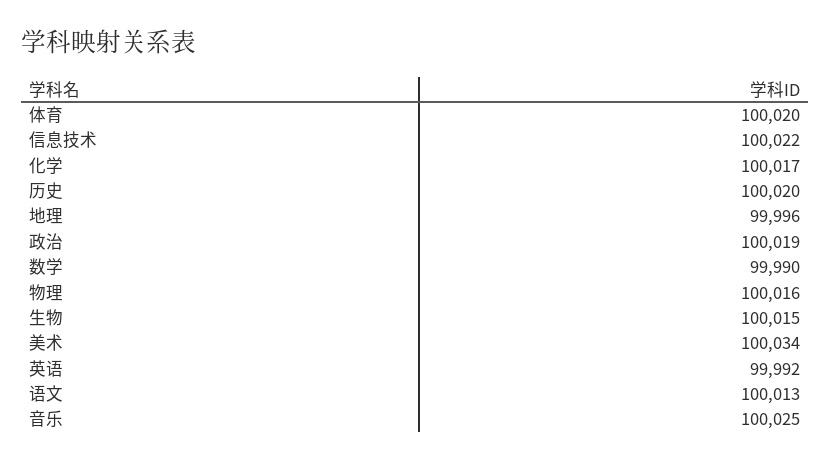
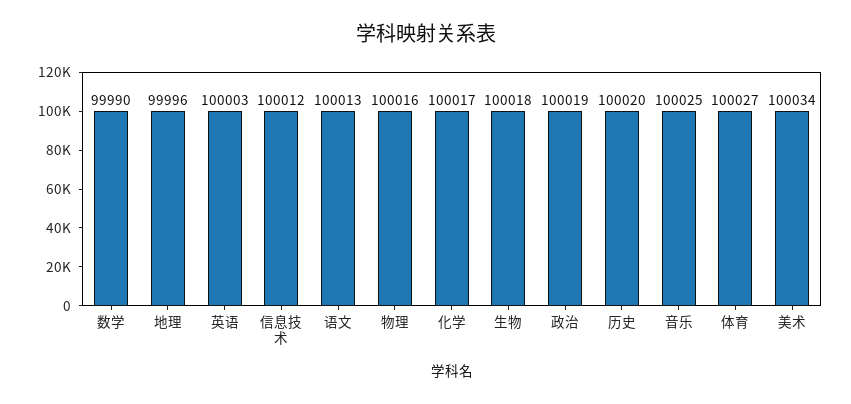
体育: 100020 -> 100027
信息技术: 100022 -> 100012
生物: 100015 -> 100018
英语: 99992 -> 100003

